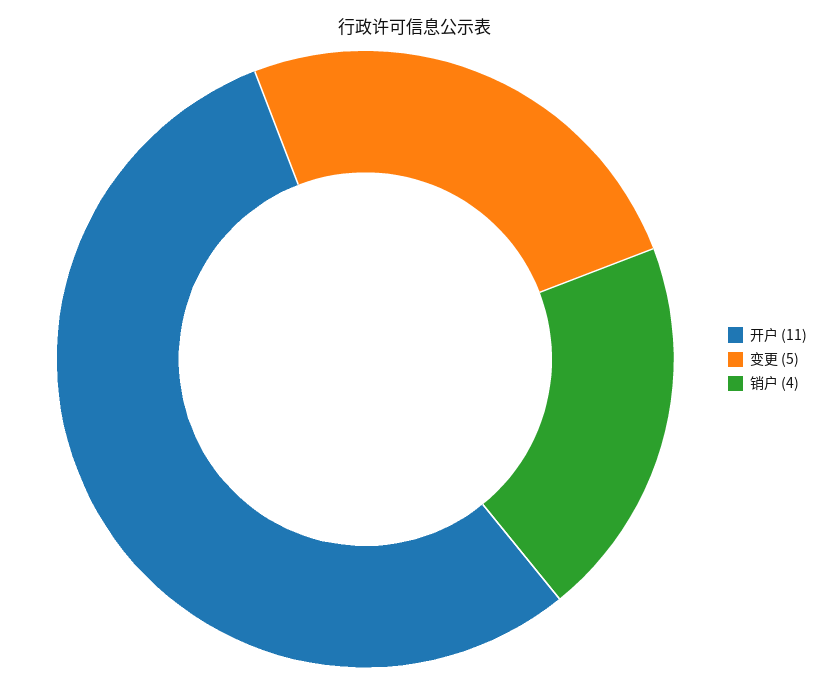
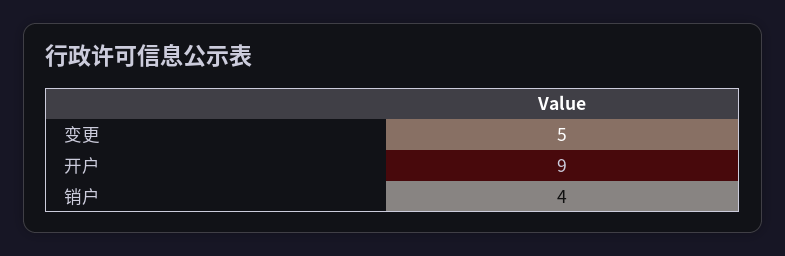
开户: 11 -> 9

